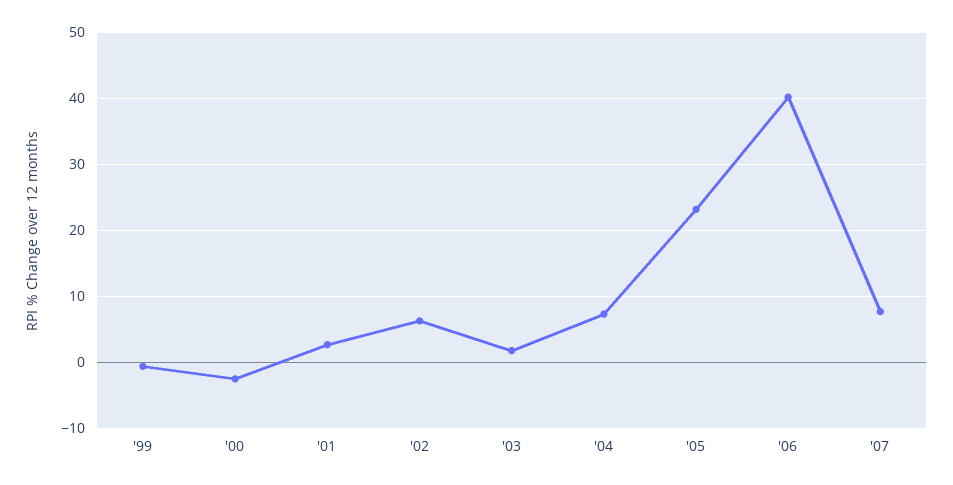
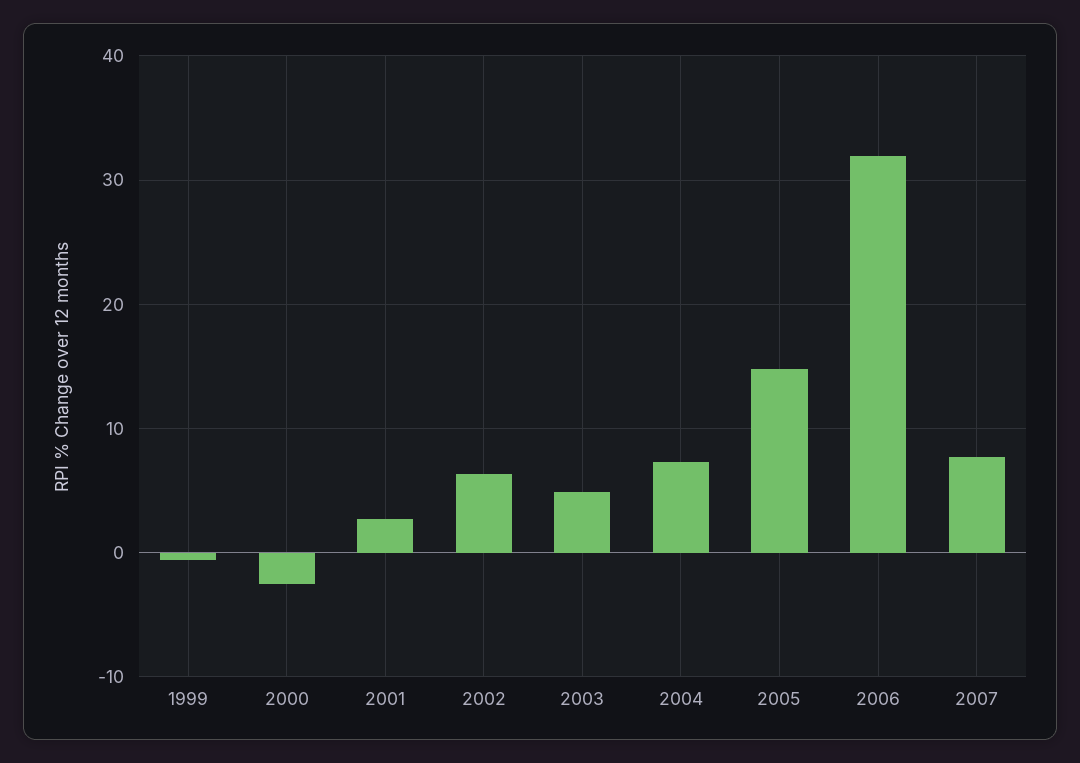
'03: 2 -> 5
'05: 23 -> 15
'06: 40 -> 32

